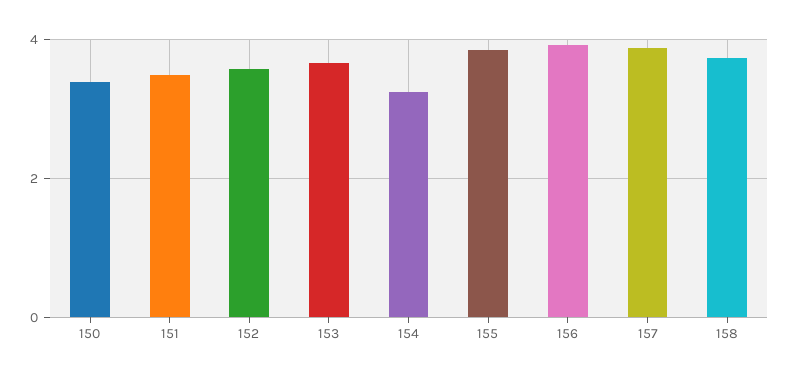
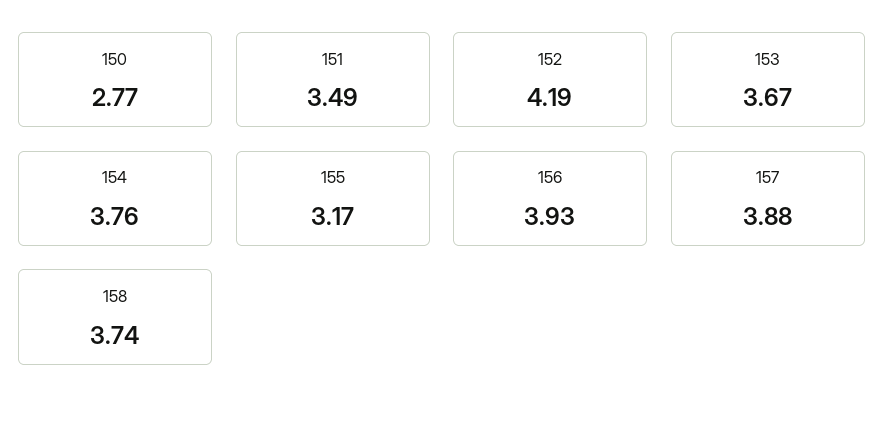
150: 3.4 -> 2.77
152: 3.6 -> 4.19
154: 3.2 -> 3.76
155: 3.8 -> 3.17

